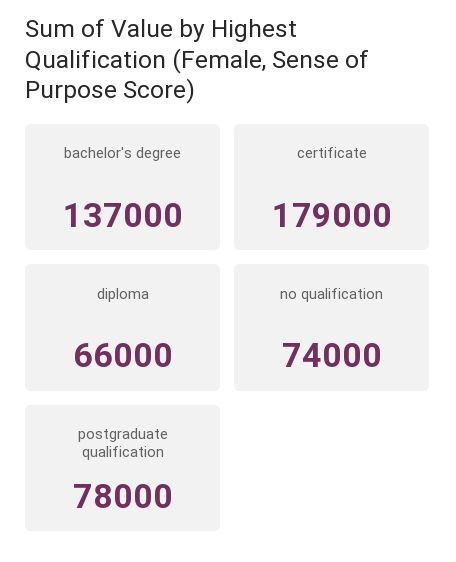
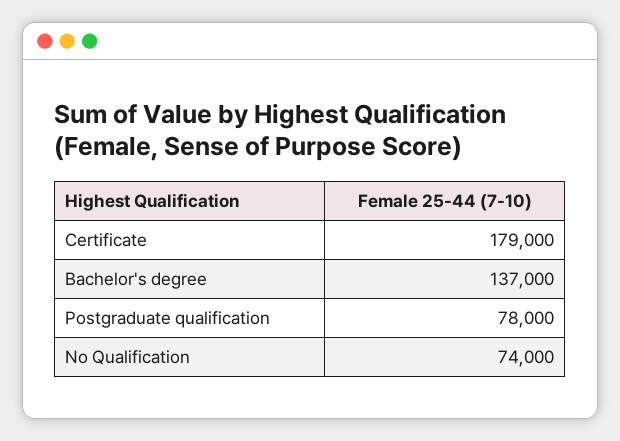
diploma: 66000 -> none

